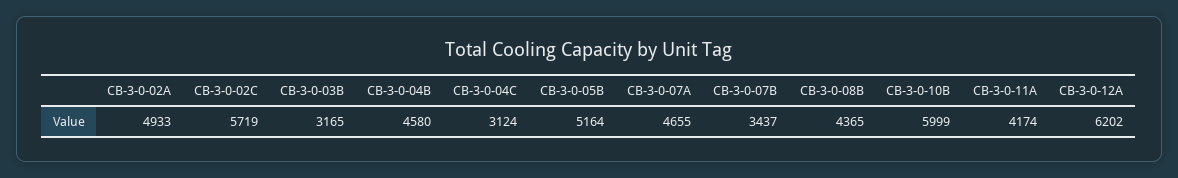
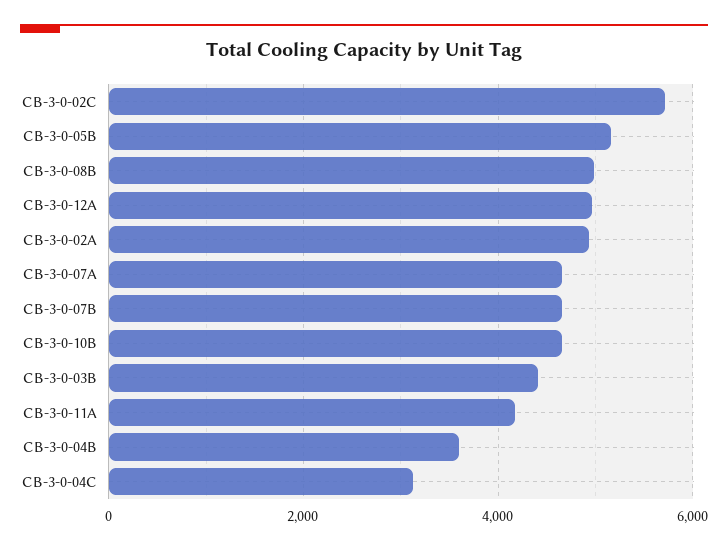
CB-3-0-03B: 3165 -> 4400
CB-3-0-04B: 4580 -> 3600
CB-3-0-07B: 3437 -> 4600
CB-3-0-08B: 4365 -> 5000
CB-3-0-10B: 5999 -> 4600
CB-3-0-12A: 6202 -> 5000

